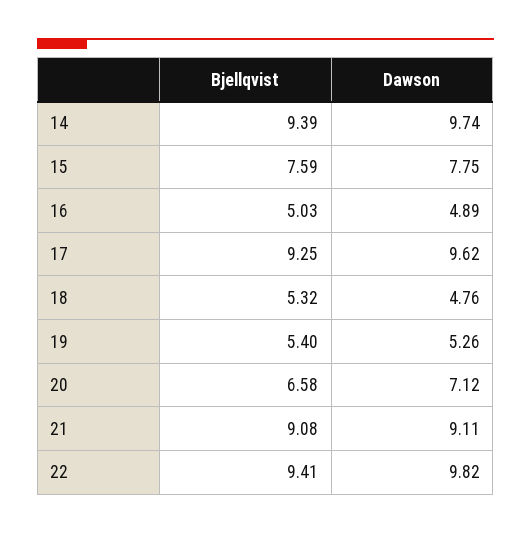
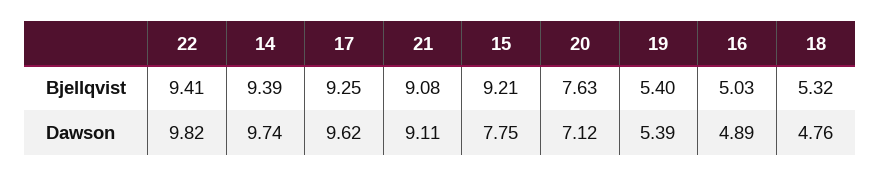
Bjellqvist, 15: 7.59 -> 9.21
Dawson, 19: 5.26 -> 5.39
Bjellqvist, 20: 6.58 -> 7.63

